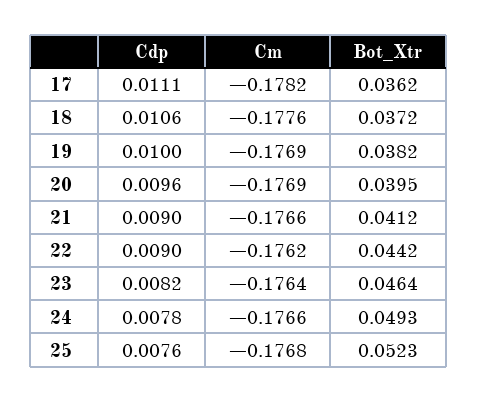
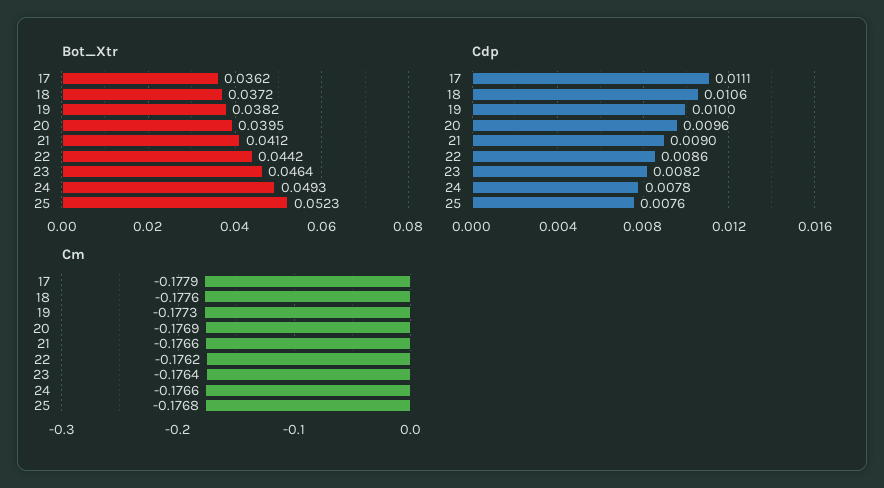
Cm, 17: -0.1782 -> -0.1779
Cm, 19: -0.1769 -> -0.1773
Cdp, 22: 0.009 -> 0.0086

